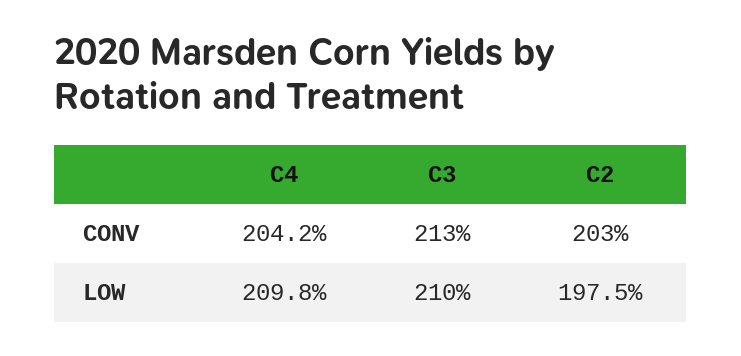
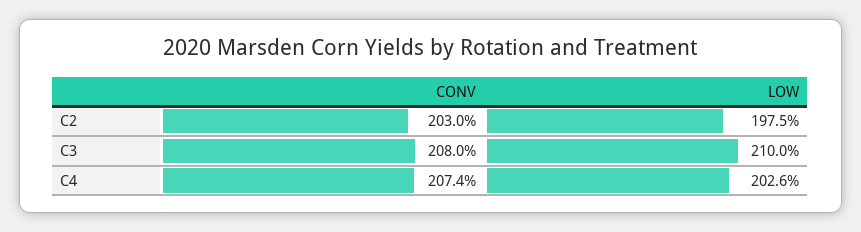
C4, CONV: 204.2 -> 207.4
C3, CONV: 213 -> 208
C4, LOW: 209.8 -> 202.6

